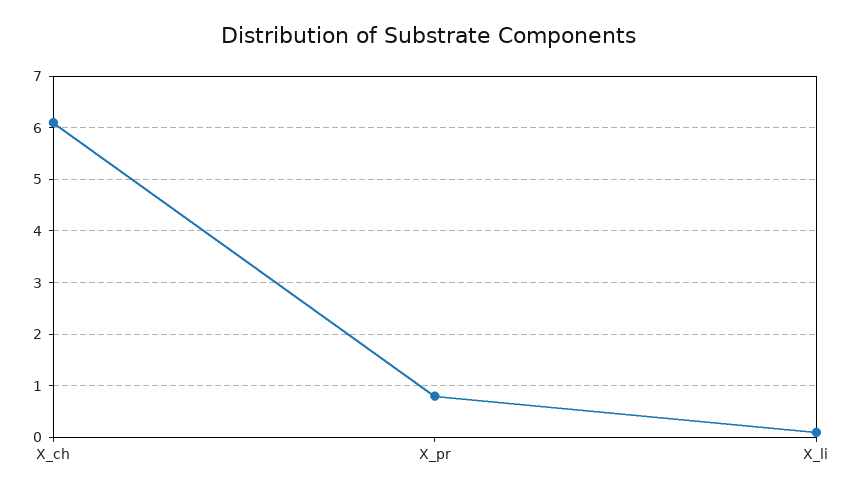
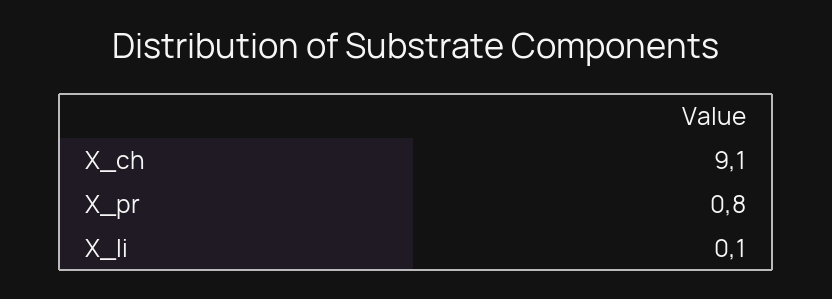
X_ch: 6 -> 9.1

